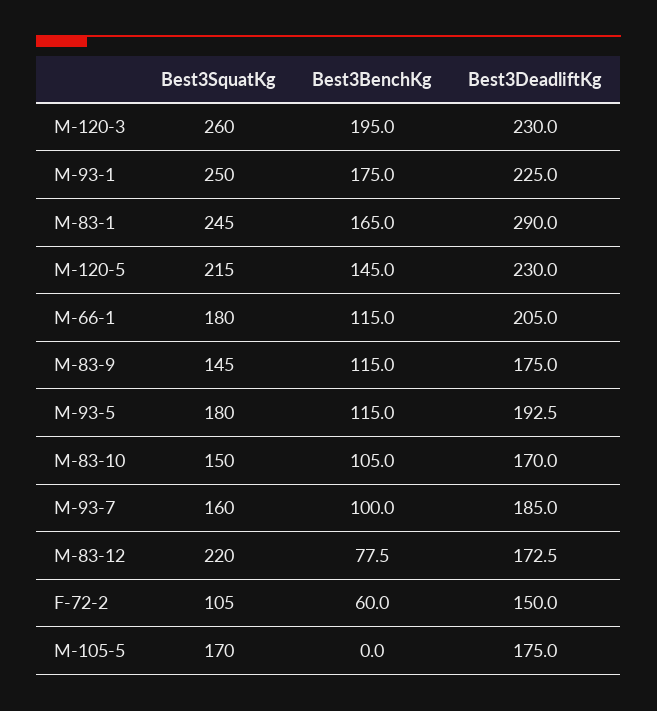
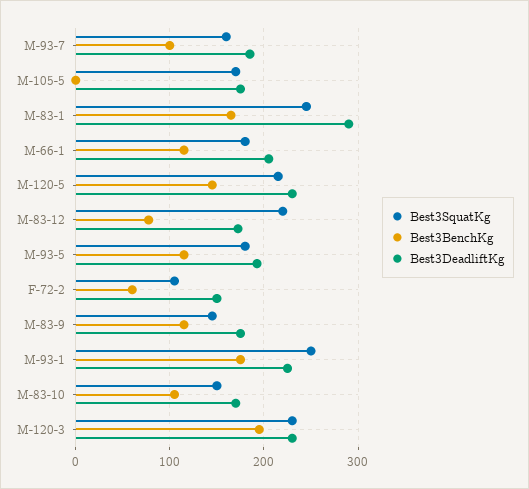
Best3SquatKg, M-120-3: 260 -> 230

